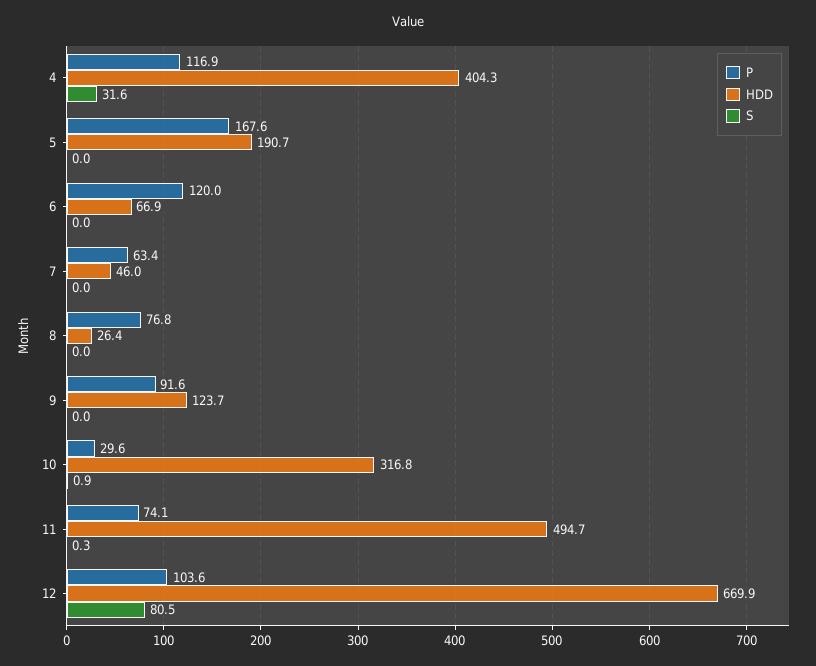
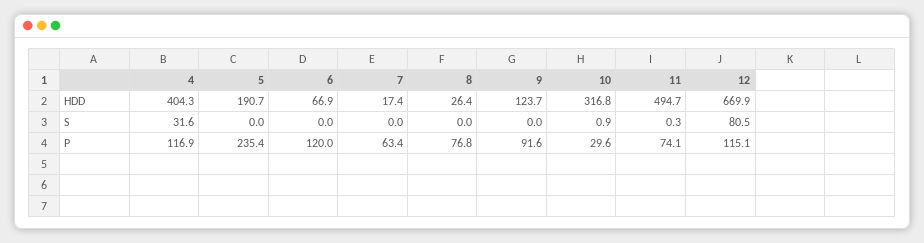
P, 5: 167.6 -> 235.4
HDD, 7: 46 -> 17.4
P, 12: 103.6 -> 115.1

